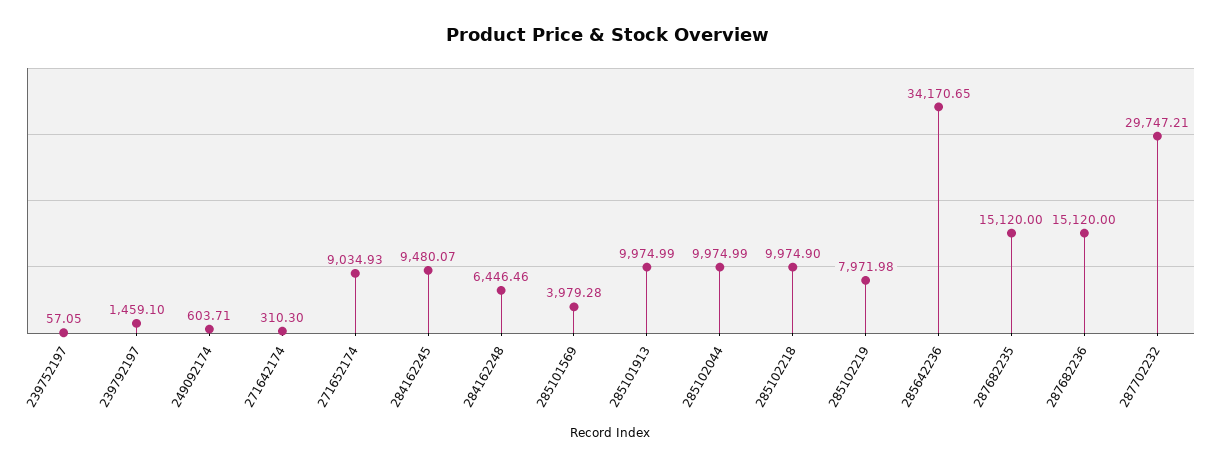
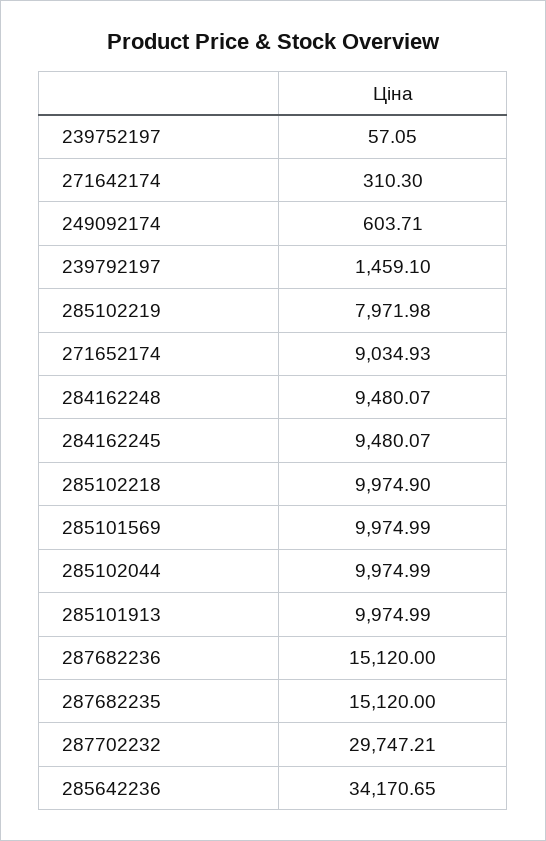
284162248: 6446.46 -> 9480.07
285101569: 3979.28 -> 9974.99

